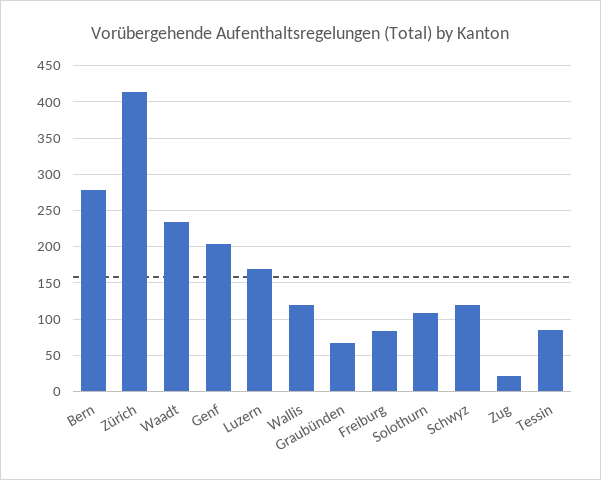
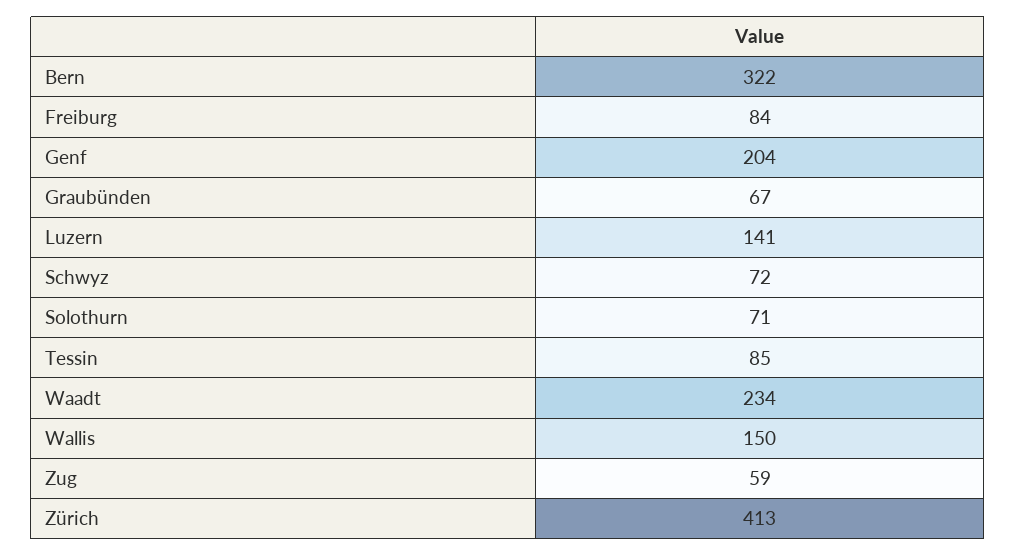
Bern: 280 -> 322
Luzern: 170 -> 141
Wallis: 120 -> 150
Solothurn: 110 -> 71
Schwyz: 120 -> 72
Zug: 20 -> 59

